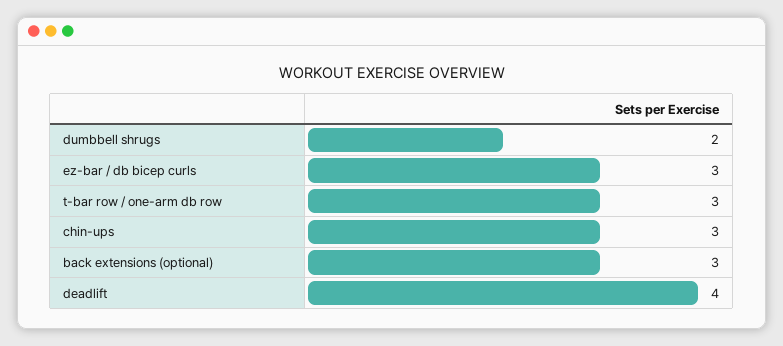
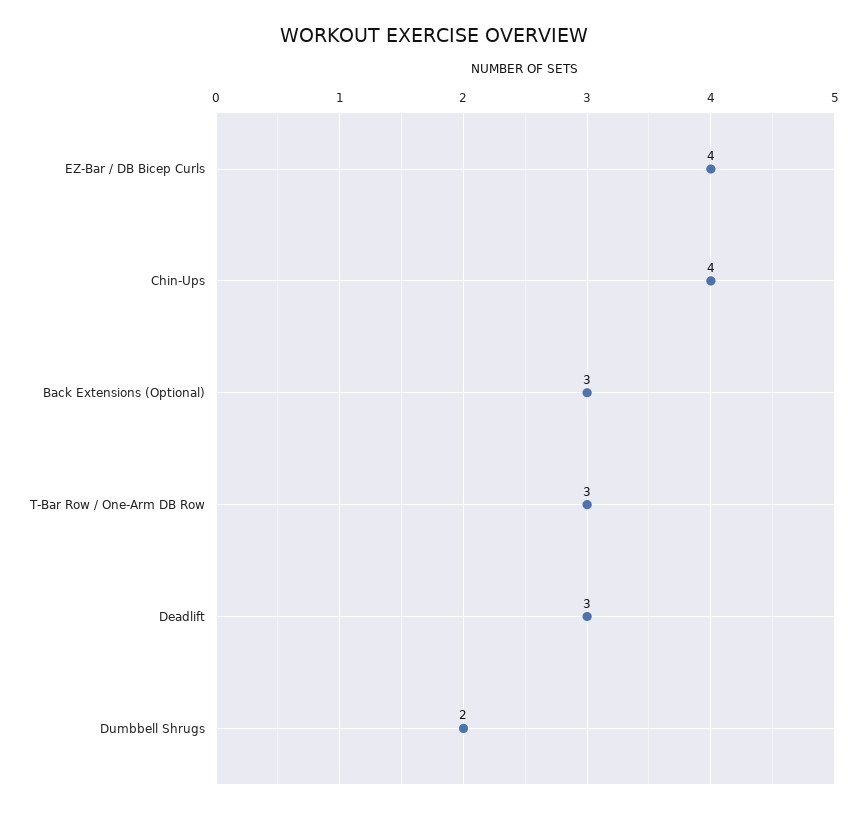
ez-bar / db bicep curls: 3 -> 4
chin-ups: 3 -> 4
deadlift: 4 -> 3

